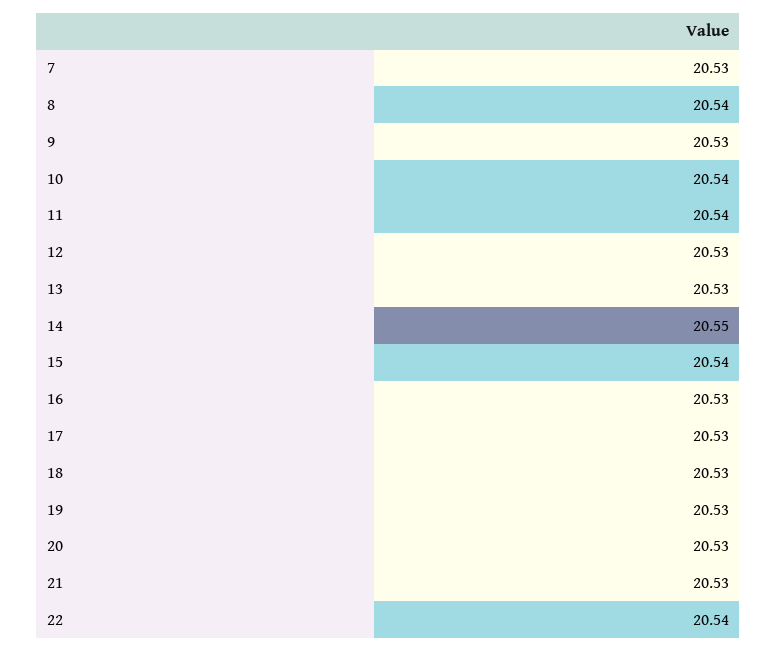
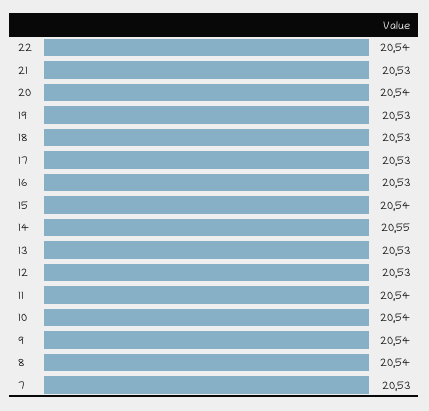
9: 20.53 -> 20.54
20: 20.53 -> 20.54

